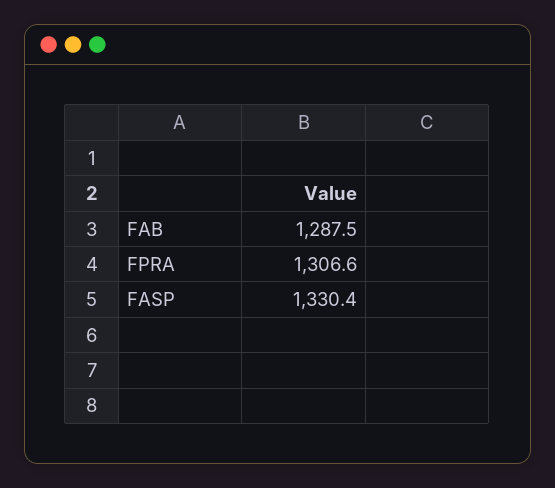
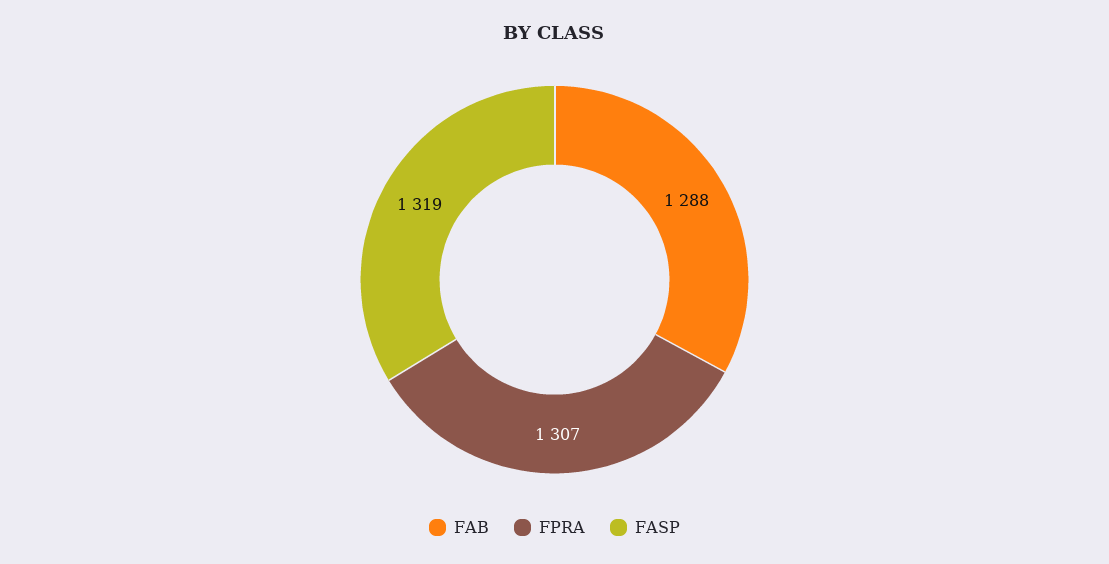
FASP: 1330.4 -> 1319

